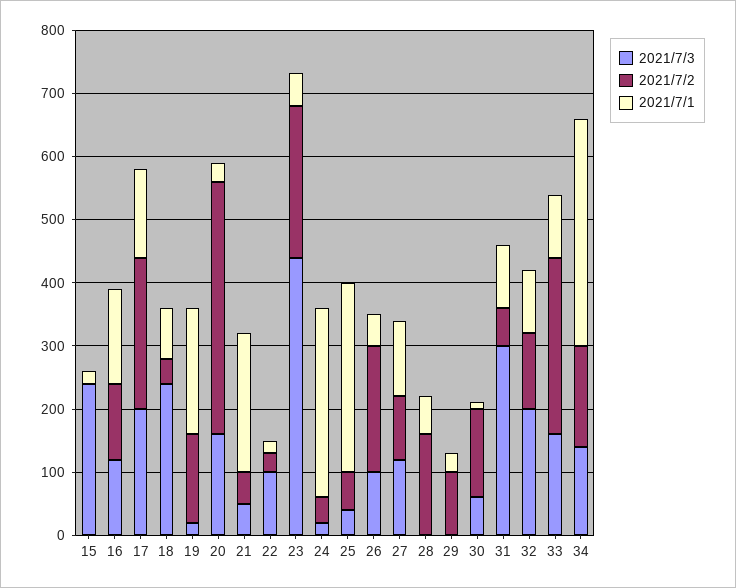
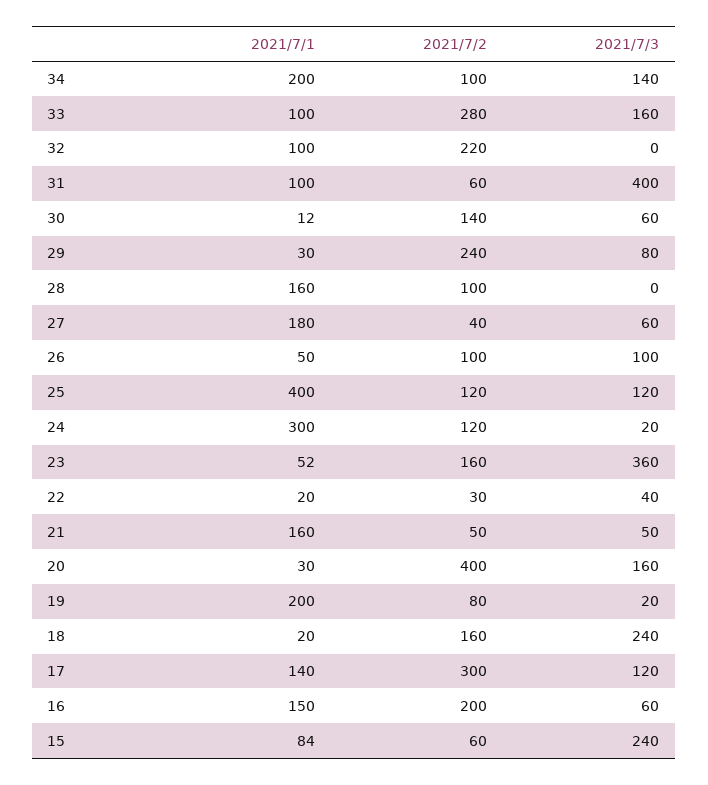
2021/7/2, 15: 0 -> 60
2021/7/1, 15: 20 -> 84
2021/7/3, 16: 120 -> 60
2021/7/2, 16: 120 -> 200
2021/7/3, 17: 200 -> 120
2021/7/2, 17: 240 -> 300
2021/7/2, 18: 40 -> 160
2021/7/1, 18: 80 -> 20
2021/7/2, 19: 140 -> 80
2021/7/1, 21: 220 -> 160
2021/7/3, 22: 100 -> 40
2021/7/3, 23: 440 -> 360
2021/7/2, 23: 240 -> 160
2021/7/2, 24: 40 -> 120
2021/7/3, 25: 40 -> 120
2021/7/2, 25: 60 -> 120
2021/7/1, 25: 300 -> 400
2021/7/2, 26: 200 -> 100
2021/7/3, 27: 120 -> 60
2021/7/2, 27: 100 -> 40
2021/7/1, 27: 120 -> 180
2021/7/2, 28: 160 -> 100
2021/7/1, 28: 60 -> 160
2021/7/3, 29: 0 -> 80
2021/7/2, 29: 100 -> 240
2021/7/3, 31: 300 -> 400
2021/7/3, 32: 200 -> 0
2021/7/2, 32: 120 -> 220
2021/7/2, 34: 160 -> 100
2021/7/1, 34: 360 -> 200

